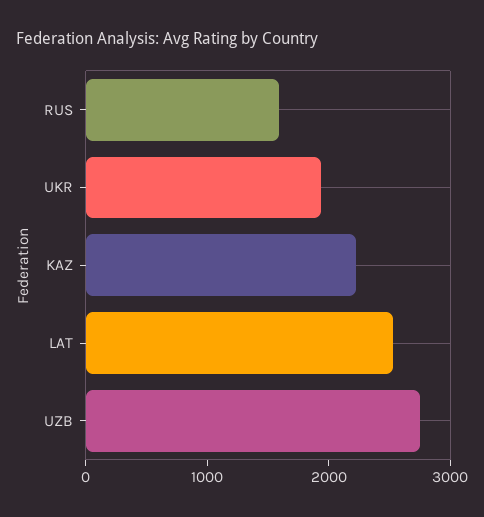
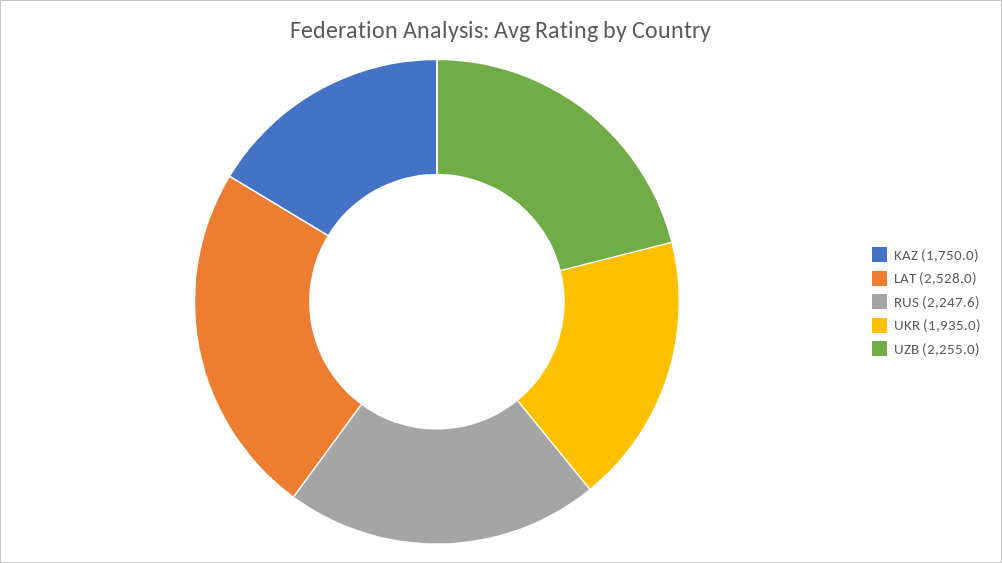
RUS: 1600 -> 2247.6
KAZ: 2200 -> 1750
UZB: 2800 -> 2255

